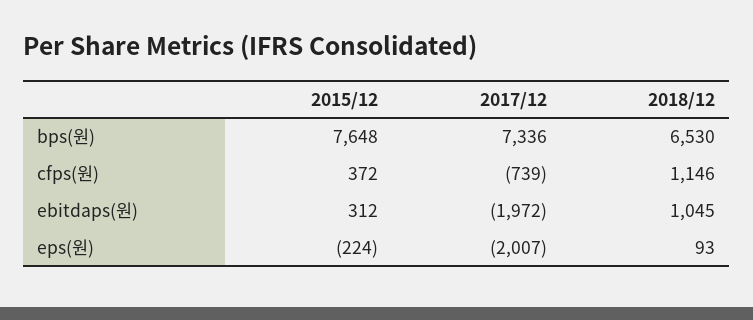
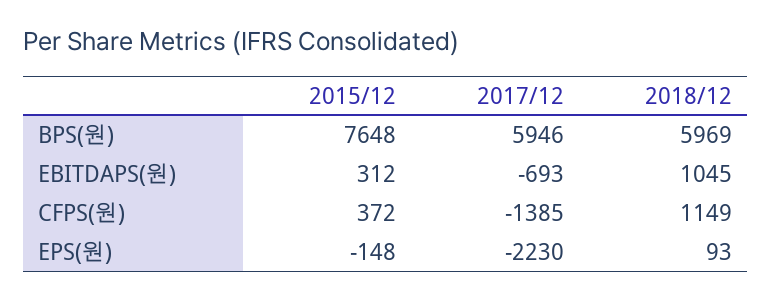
2017/12, bps(원): 7336 -> 5946
2018/12, bps(원): 6530 -> 5969
2017/12, cfps(원): -739 -> -1385
2018/12, cfps(원): 1146 -> 1149
2017/12, ebitdaps(원): -1972 -> -693
2015/12, eps(원): -224 -> -148
2017/12, eps(원): -2007 -> -2230

